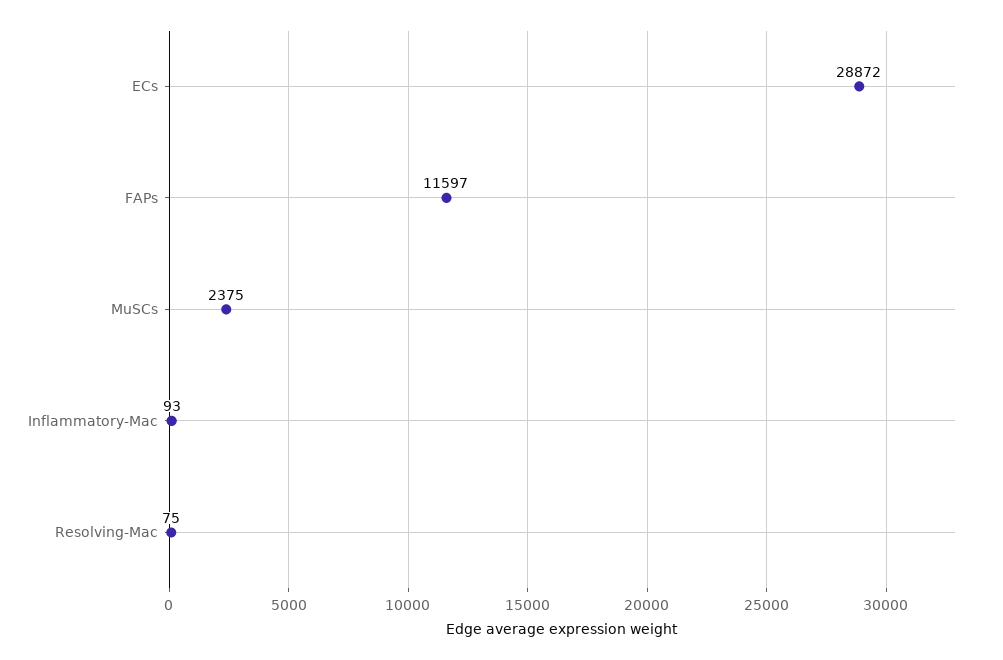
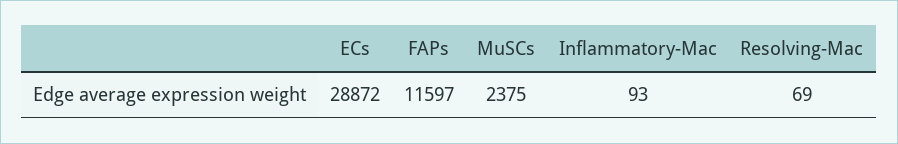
Resolving-Mac: 75 -> 69

